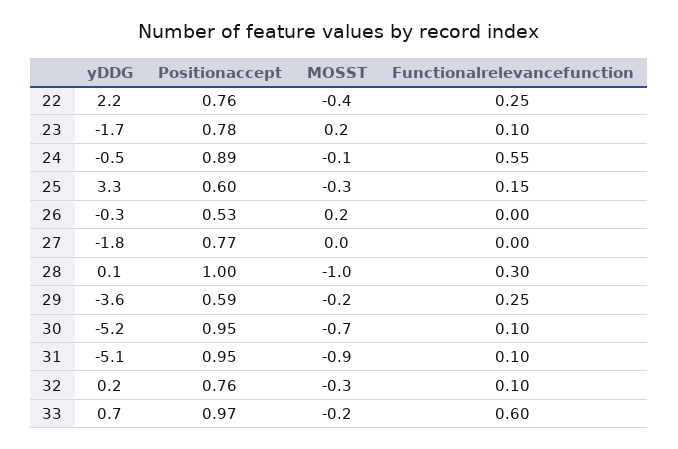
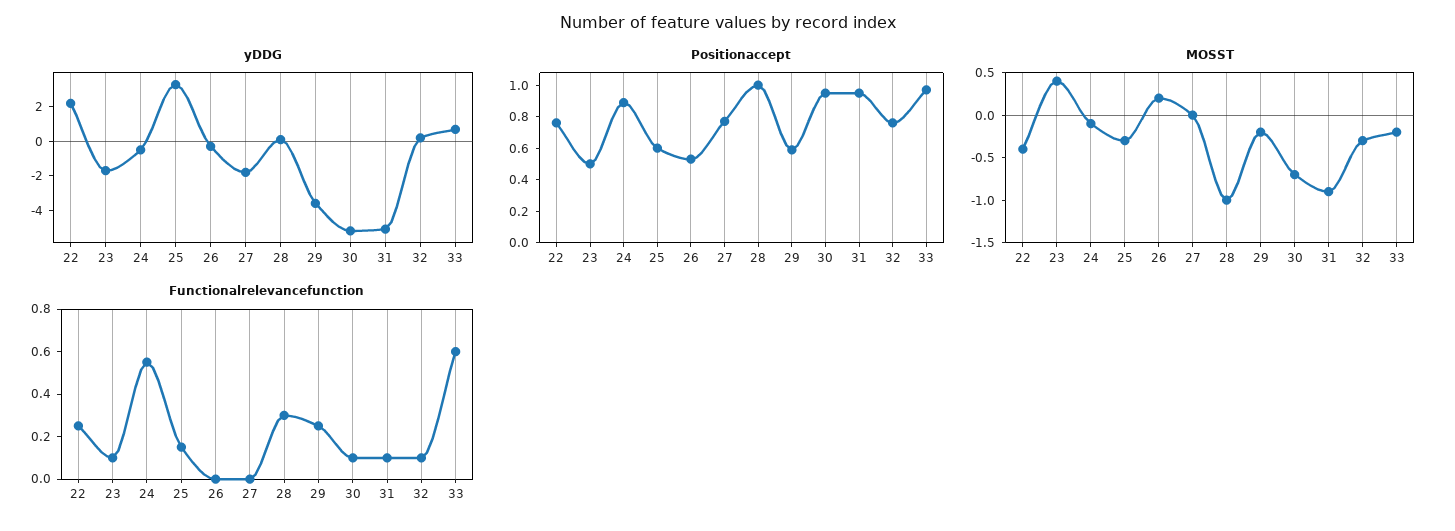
Positionaccept, 23: 0.78 -> 0.5
MOSST, 23: 0.2 -> 0.4

